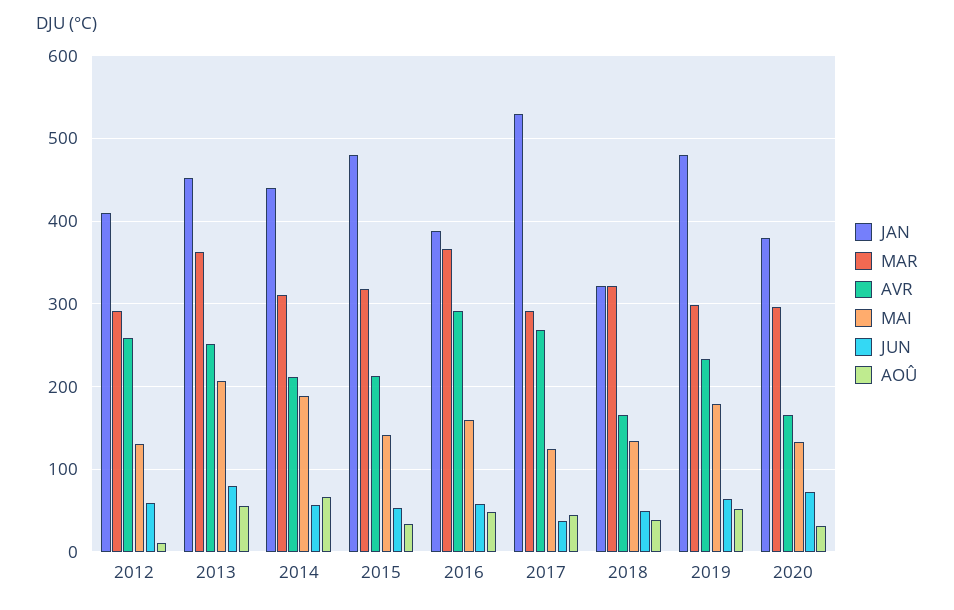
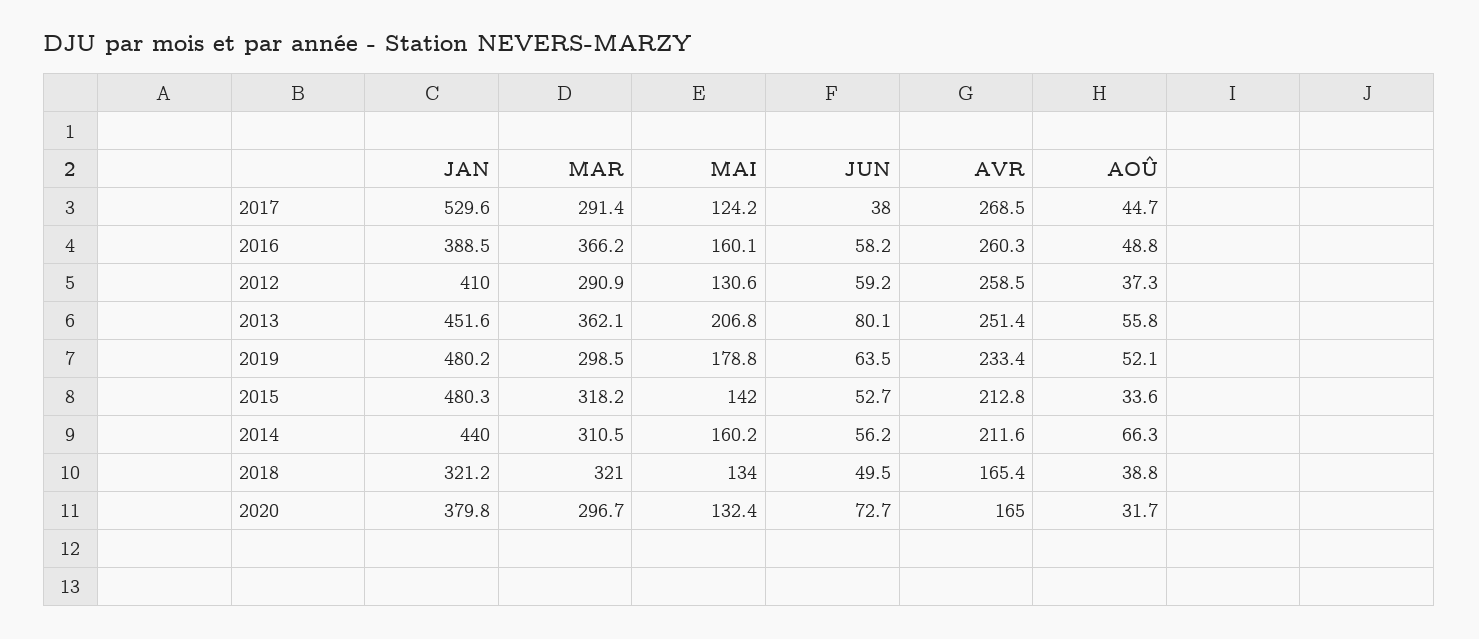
AOÛ, 2012: 10 -> 37.3
MAI, 2014: 190 -> 160.2
AVR, 2016: 290 -> 260.3

